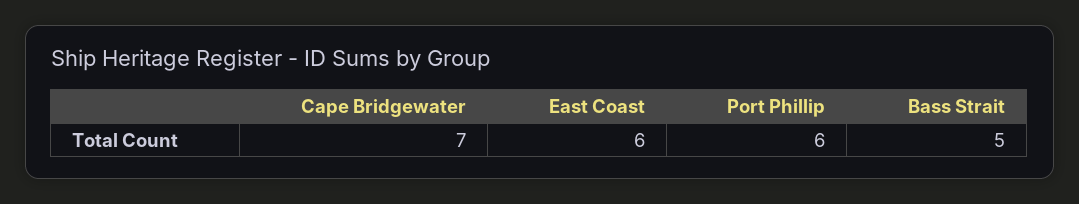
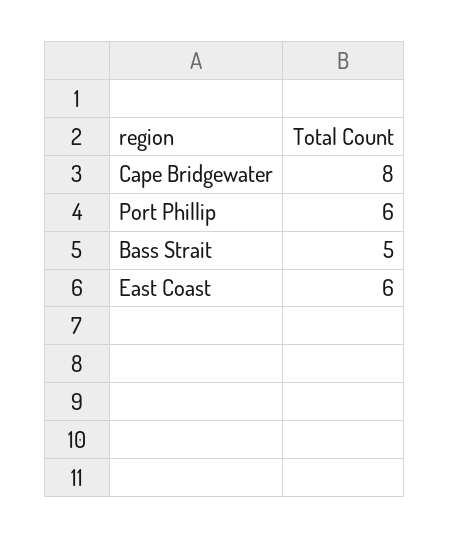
Cape Bridgewater: 7 -> 8

